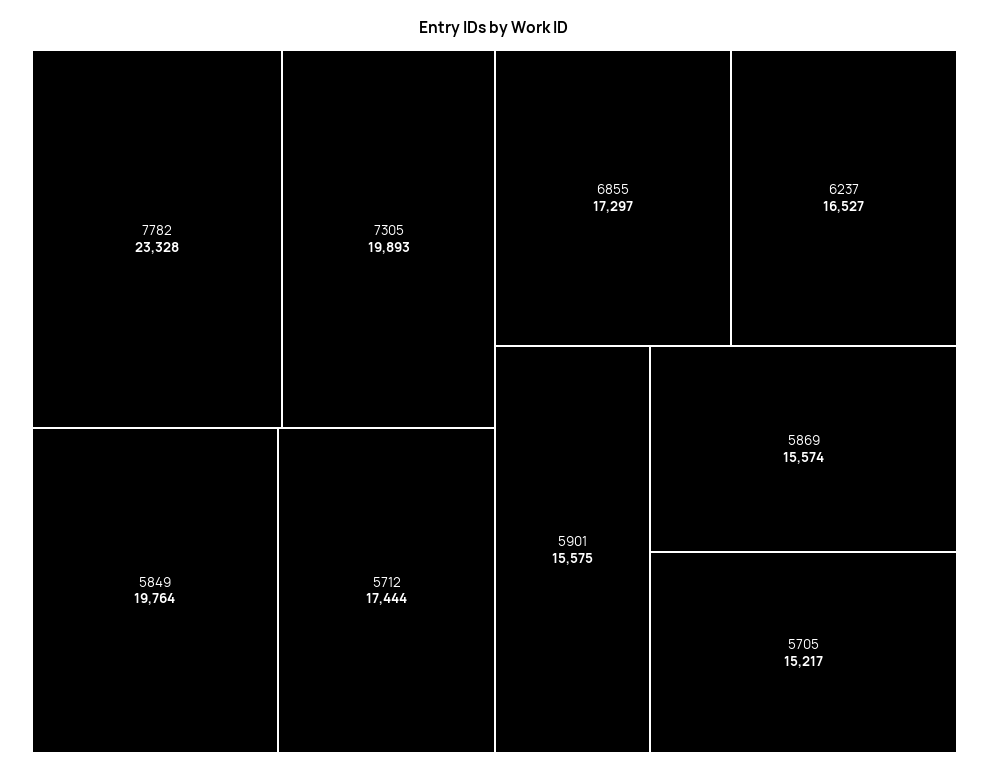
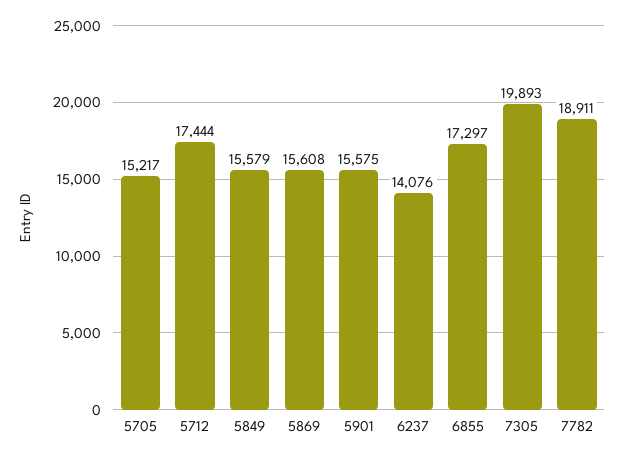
7782: 23328 -> 18911
5849: 19764 -> 15579
6237: 16527 -> 14076
5869: 15574 -> 15608

